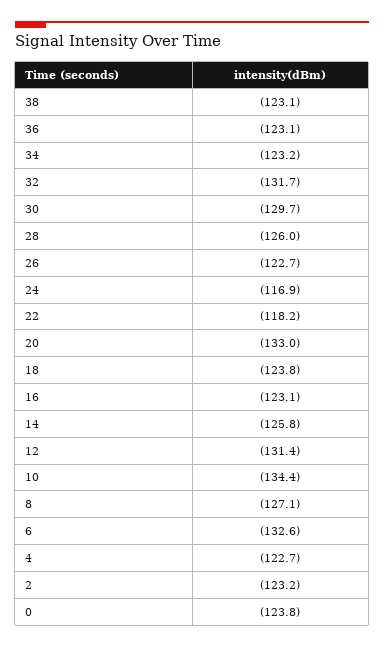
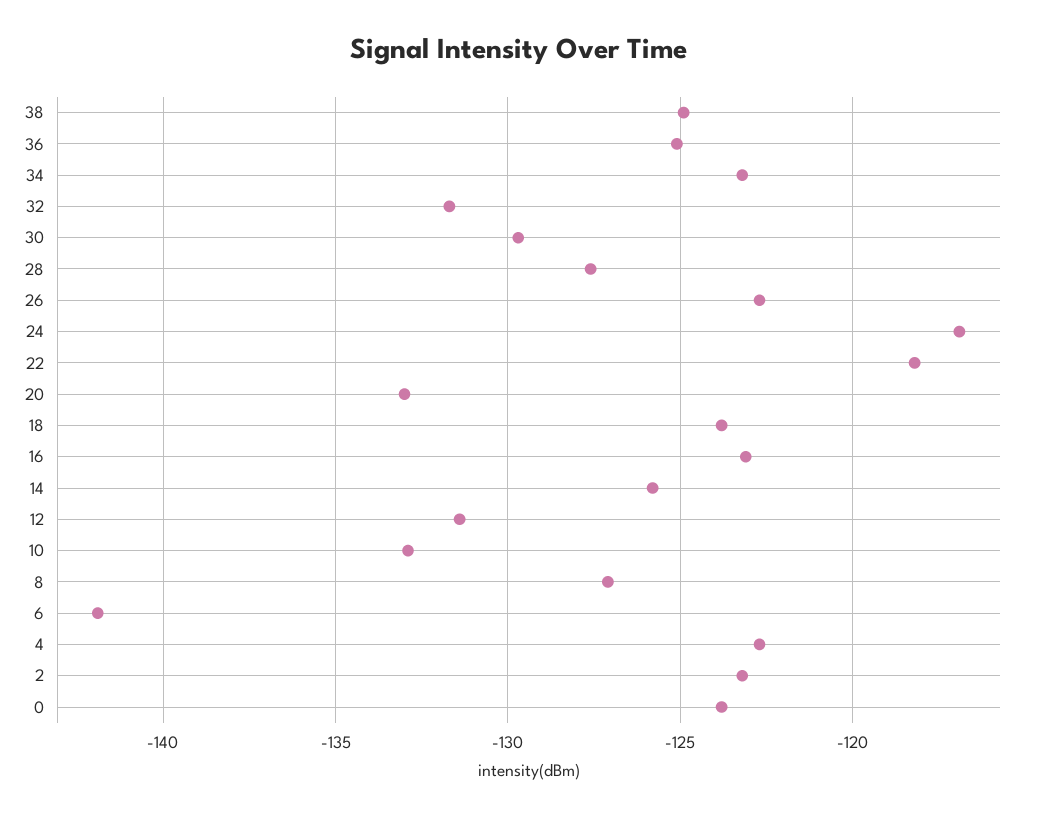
38: -123.1 -> -125
36: -123.1 -> -125
28: -126 -> -127.5
10: -134.4 -> -133
6: -132.6 -> -142

